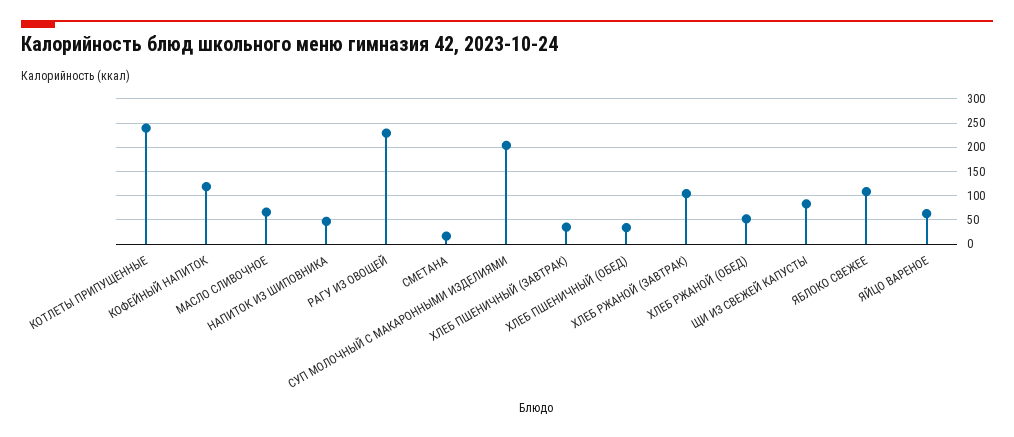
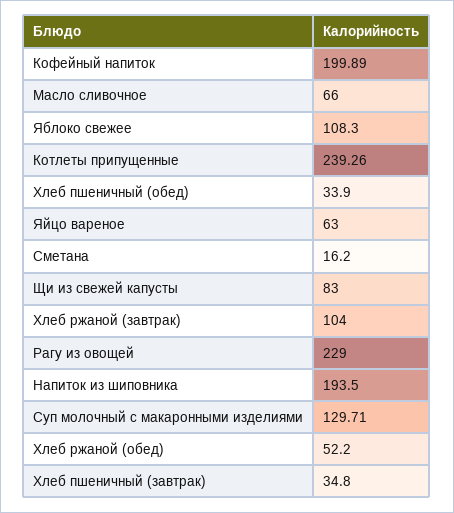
КОФЕЙНЫЙ НАПИТОК: 125 -> 199.89
НАПИТОК ИЗ ШИПОВНИКА: 50 -> 193.5
СУП МОЛОЧНЫЙ С МАКАРОННЫМИ ИЗДЕЛИЯМИ: 200 -> 129.71

